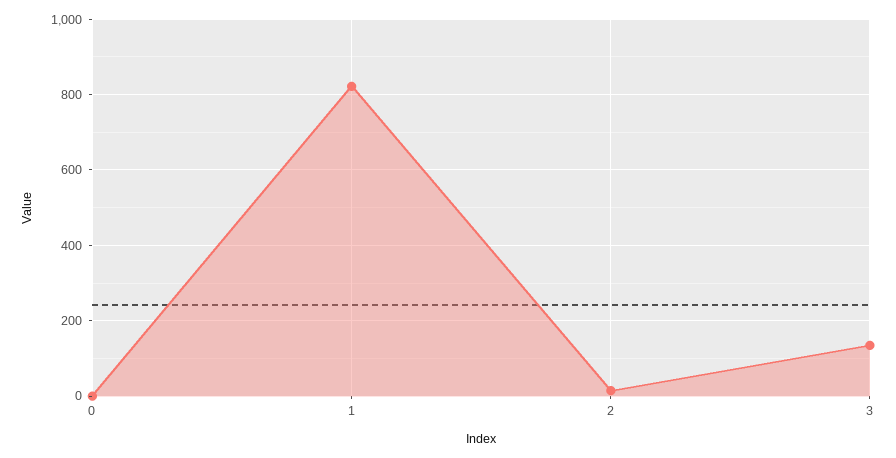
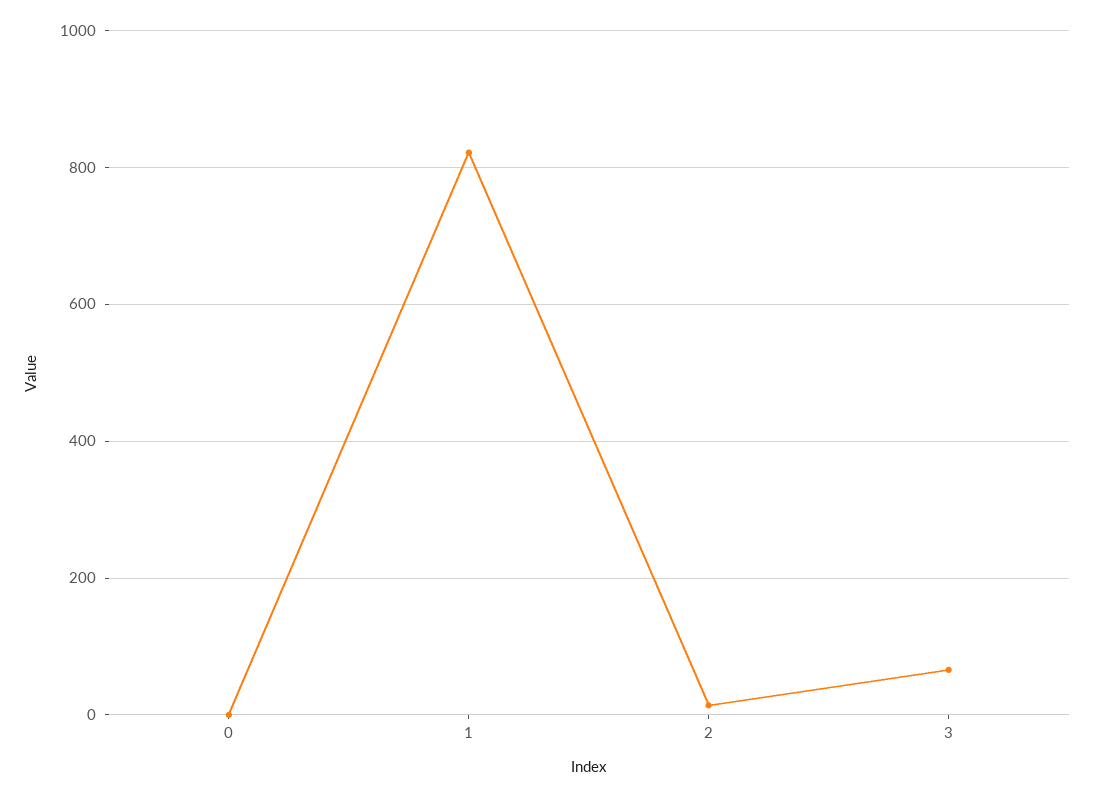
3: 140 -> 60

